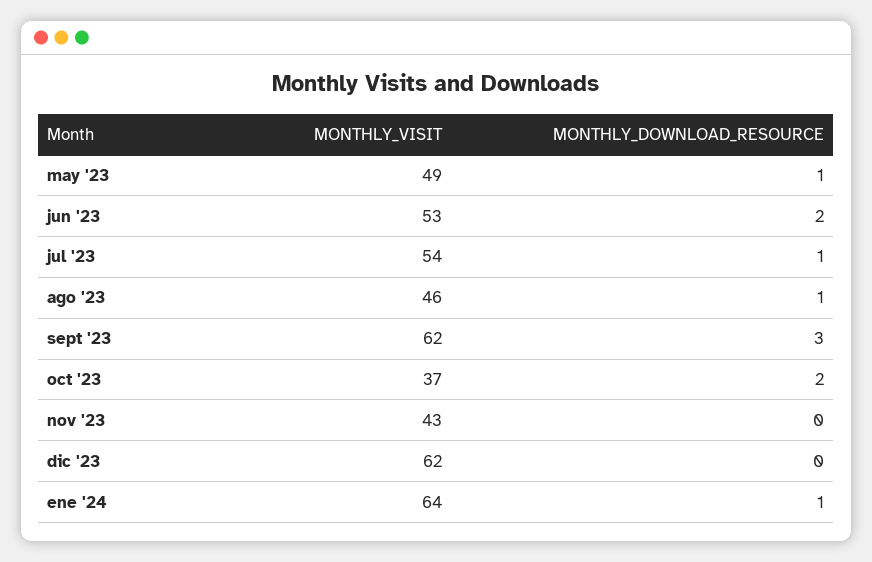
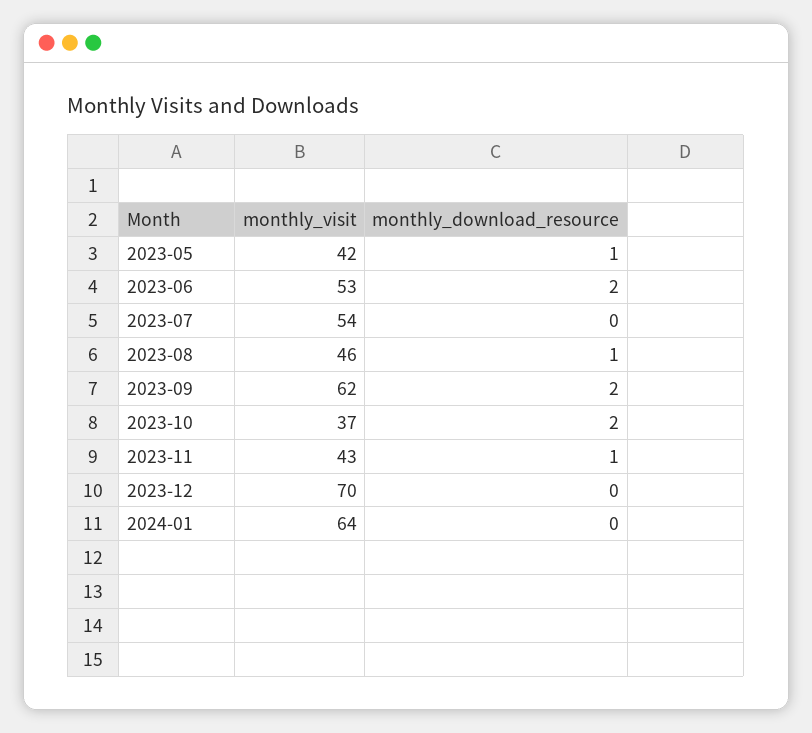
MONTHLY_VISIT, may '23: 49 -> 42
MONTHLY_DOWNLOAD_RESOURCE, jul '23: 1 -> 0
MONTHLY_DOWNLOAD_RESOURCE, sept '23: 3 -> 2
MONTHLY_DOWNLOAD_RESOURCE, nov '23: 0 -> 1
MONTHLY_VISIT, dic '23: 62 -> 70
MONTHLY_DOWNLOAD_RESOURCE, ene '24: 1 -> 0

